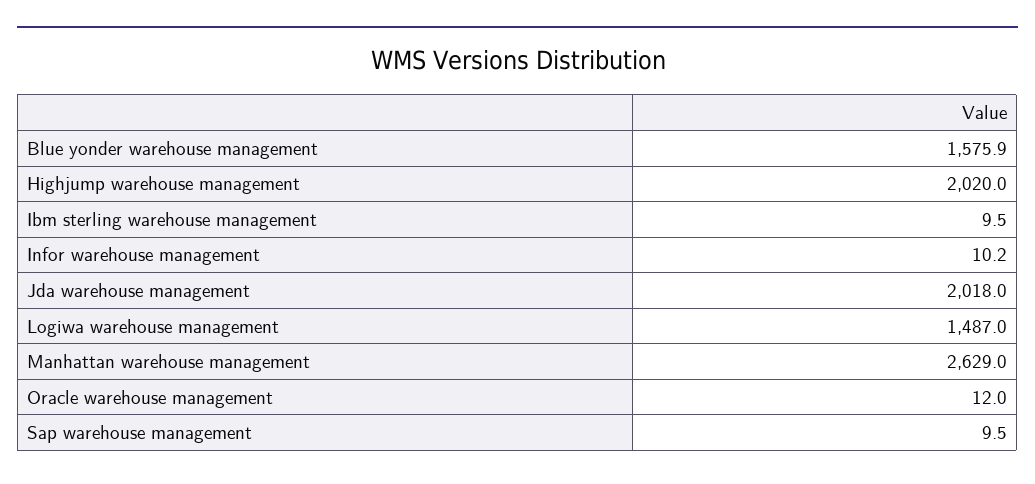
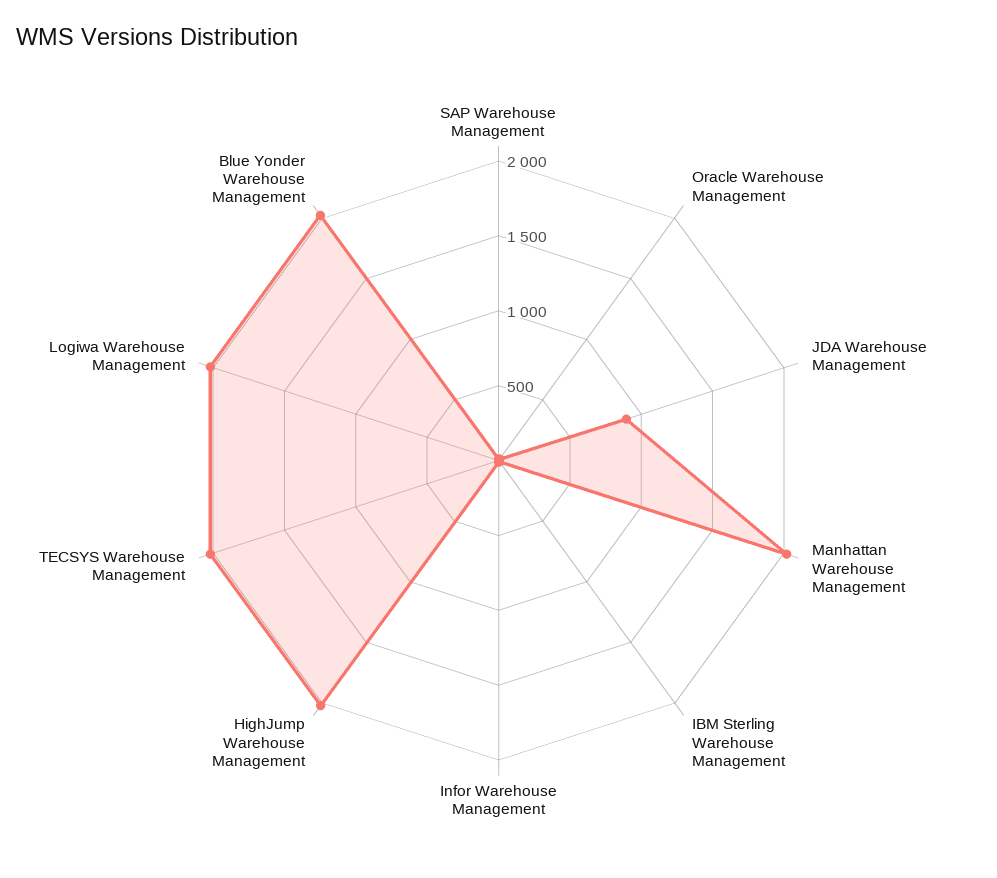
Blue yonder warehouse management: 1575.9 -> 2000
Jda warehouse management: 2018 -> 900
Logiwa warehouse management: 1487 -> 2000
Manhattan warehouse management: 2629 -> 2000
TECSYS Warehouse Management: none -> 2000

